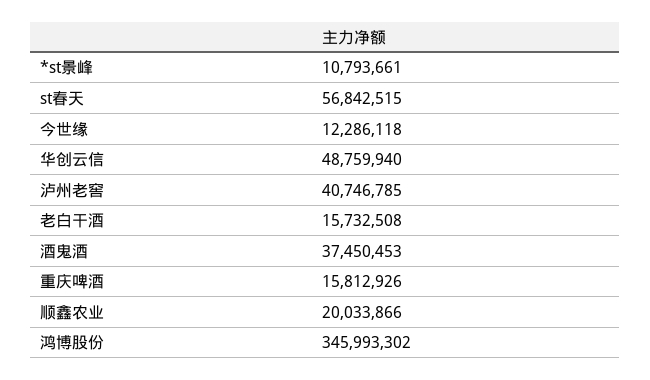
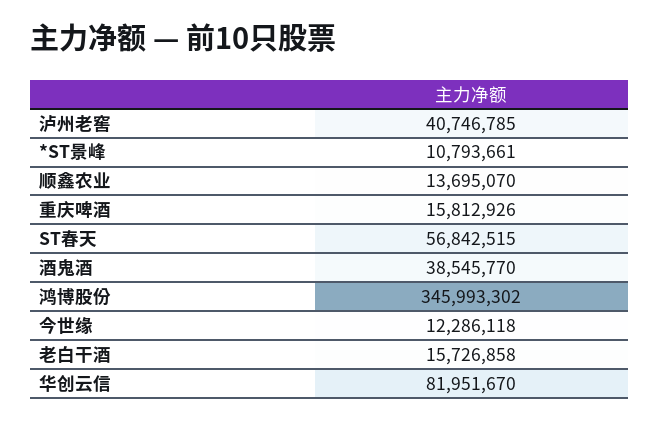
华创云信: 48759940 -> 81951670
老白干酒: 15732508 -> 15726858
酒鬼酒: 37450453 -> 38545770
顺鑫农业: 20033866 -> 13695070

